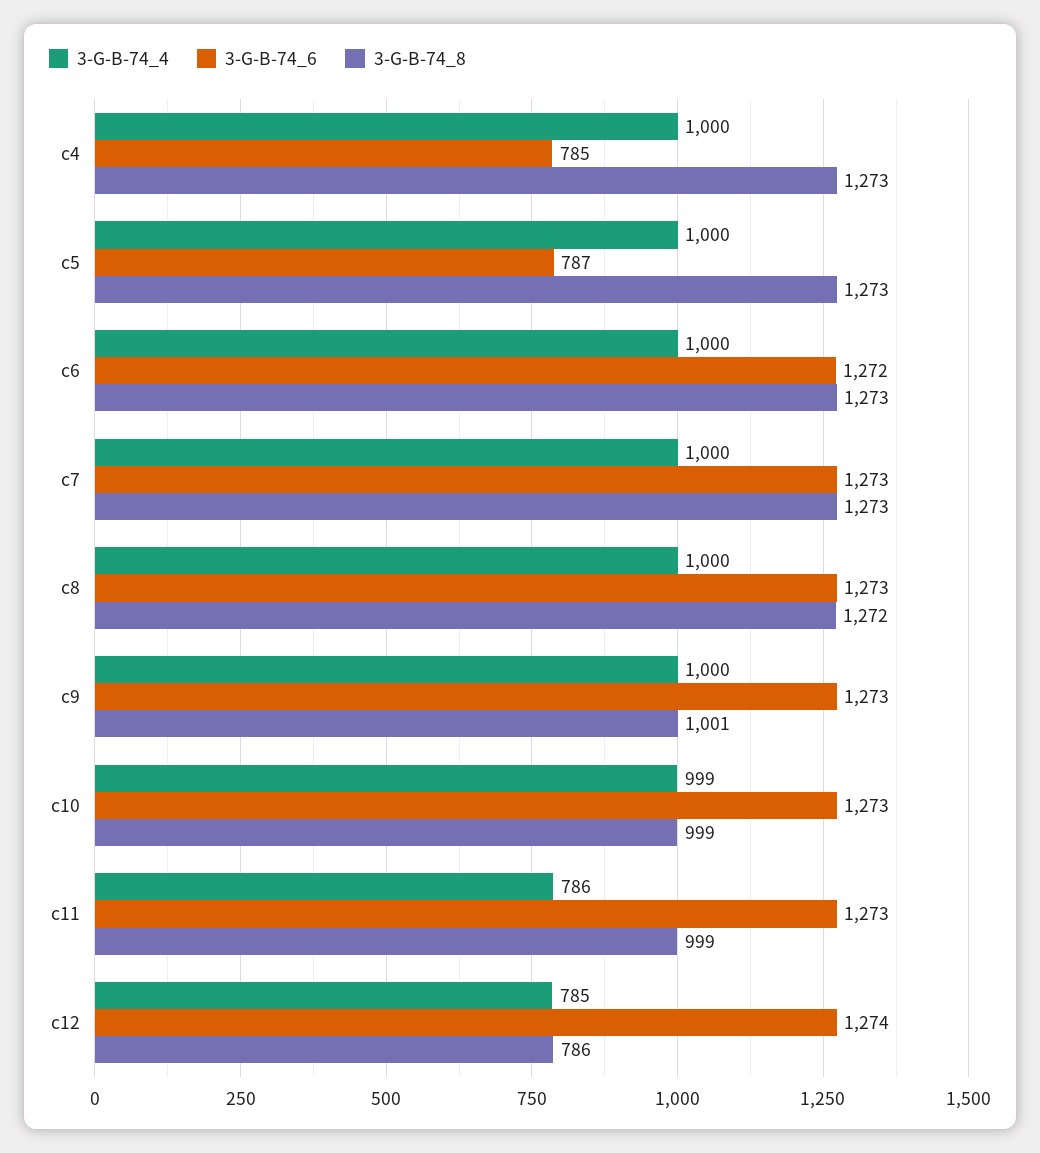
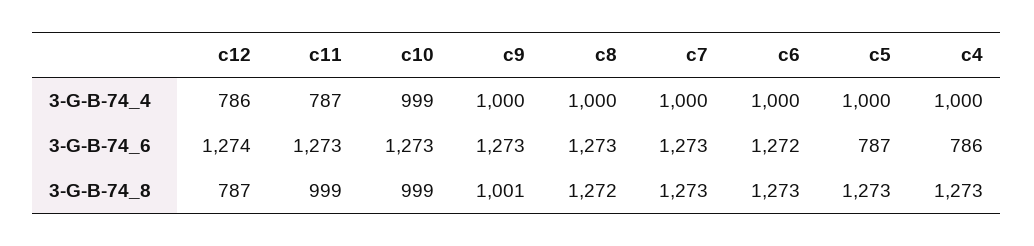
3-G-B-74_6, c4: 785 -> 786
3-G-B-74_4, c11: 786 -> 787
3-G-B-74_4, c12: 785 -> 786
3-G-B-74_8, c12: 786 -> 787

